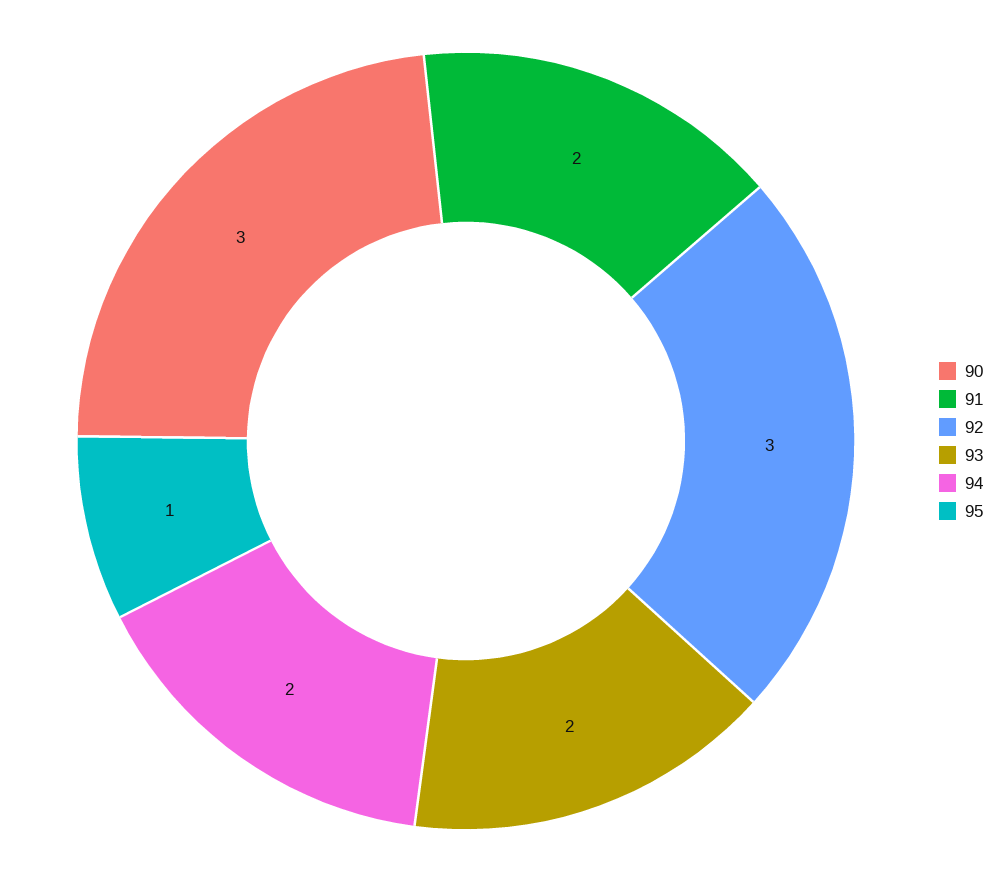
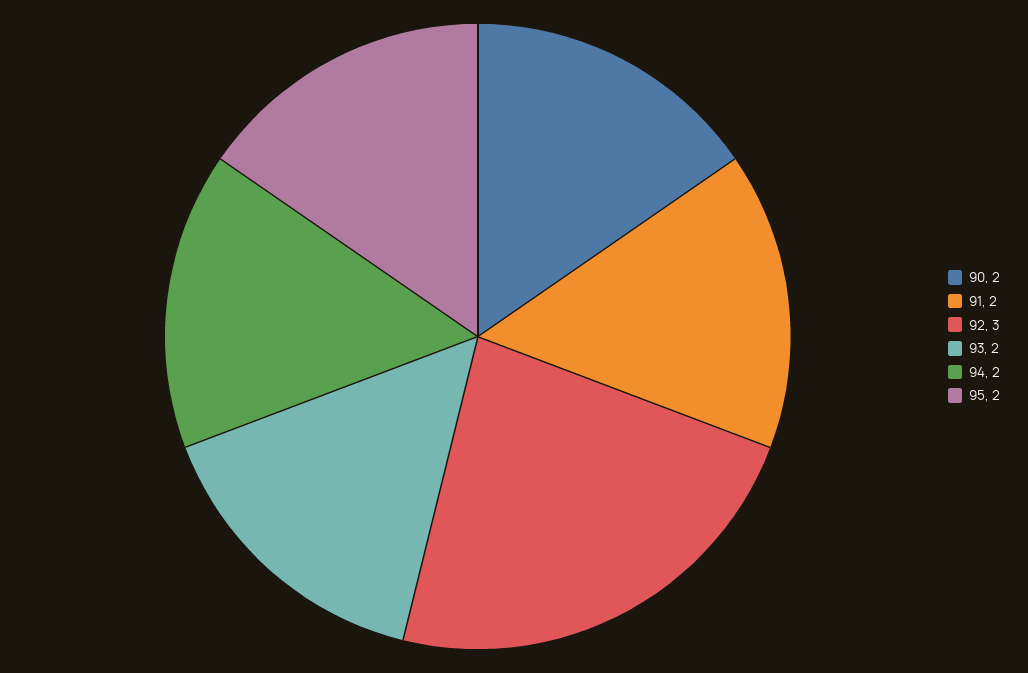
90: 3 -> 2
95: 1 -> 2

